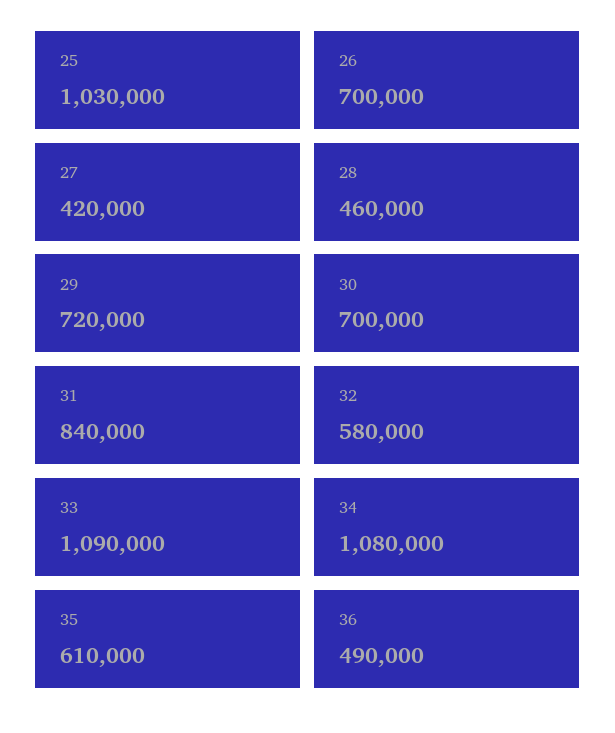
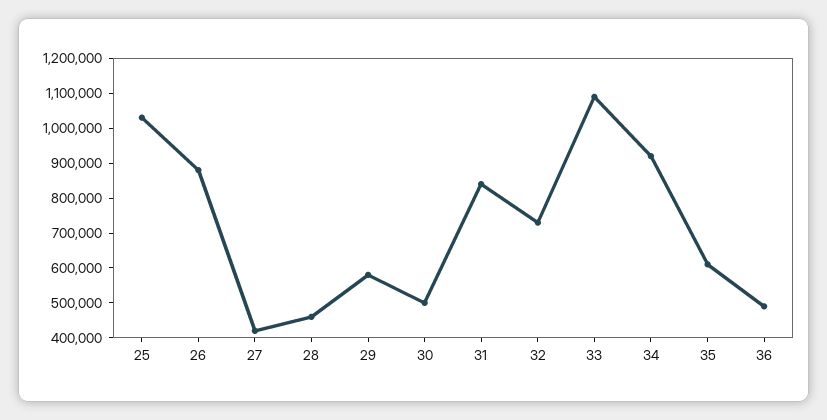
26: 700000 -> 875000
29: 720000 -> 575000
30: 700000 -> 500000
32: 580000 -> 725000
34: 1080000 -> 925000

